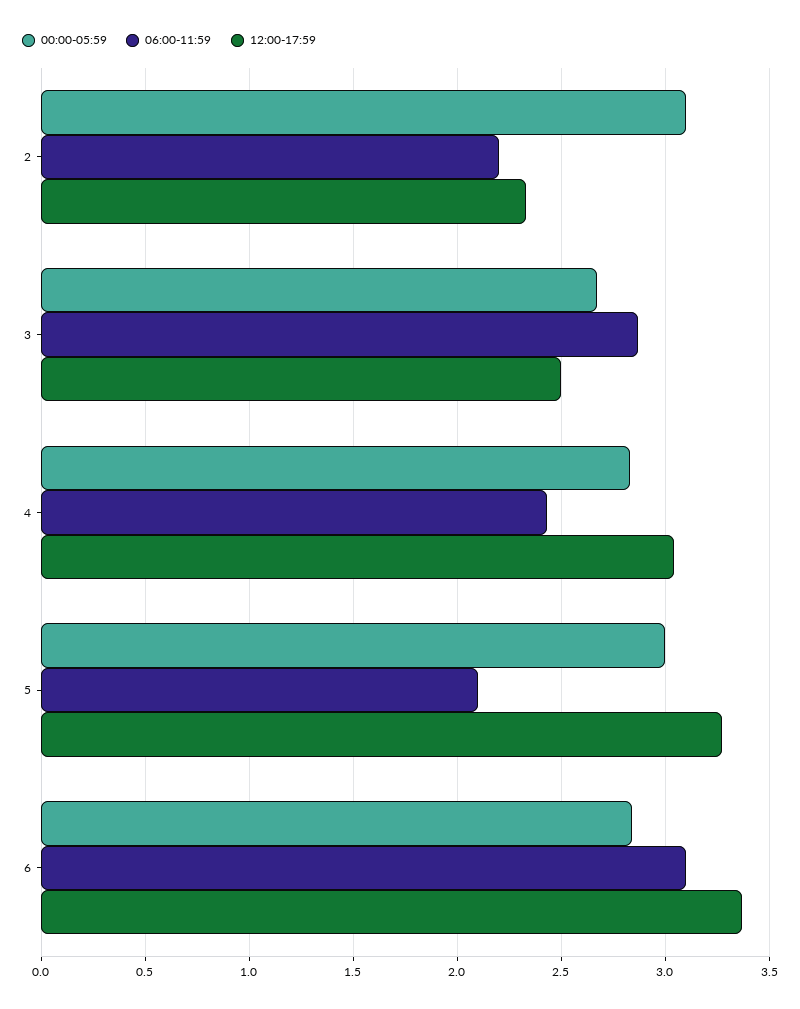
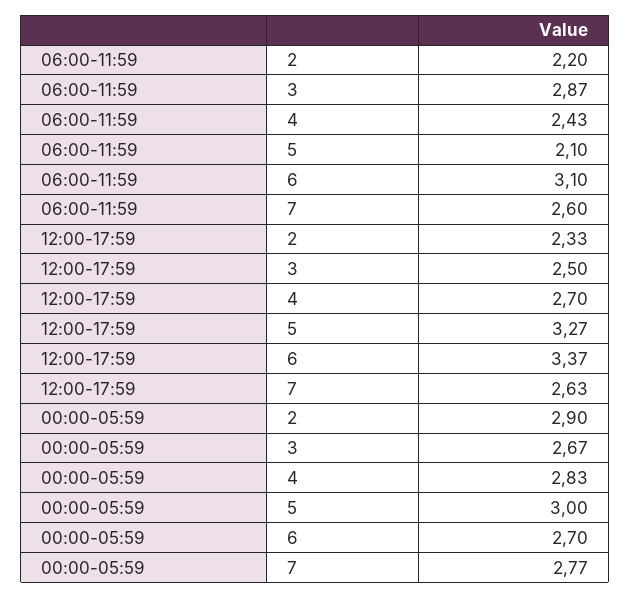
00:00-05:59, 2: 3.1 -> 2.9
12:00-17:59, 4: 3.05 -> 2.7
00:00-05:59, 6: 2.85 -> 2.7
06:00-11:59, 7: none -> 2.6
12:00-17:59, 7: none -> 2.63
00:00-05:59, 7: none -> 2.77

